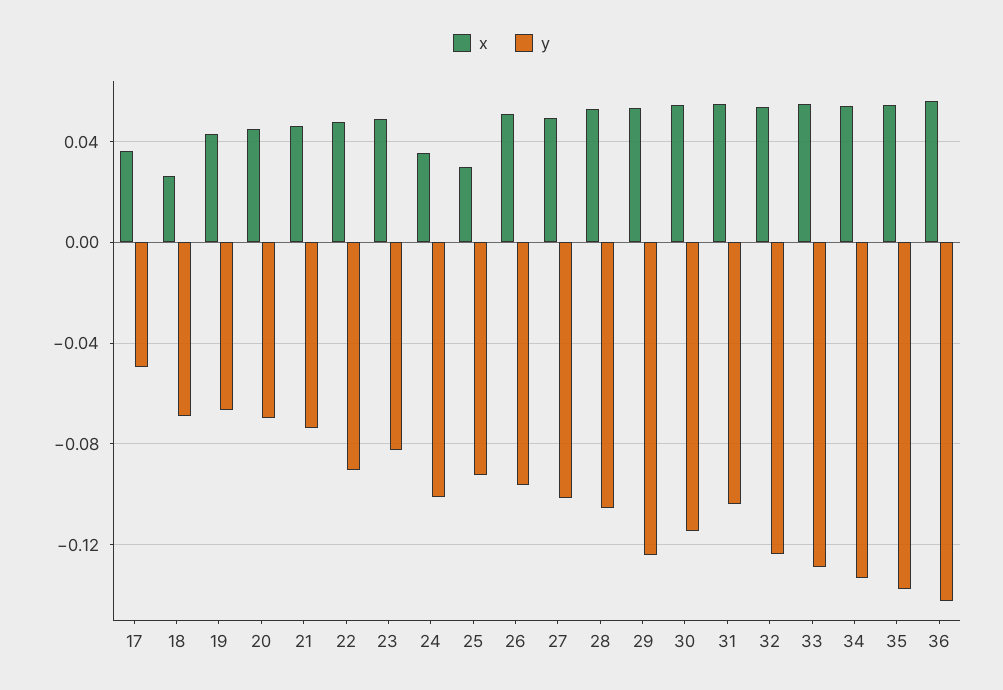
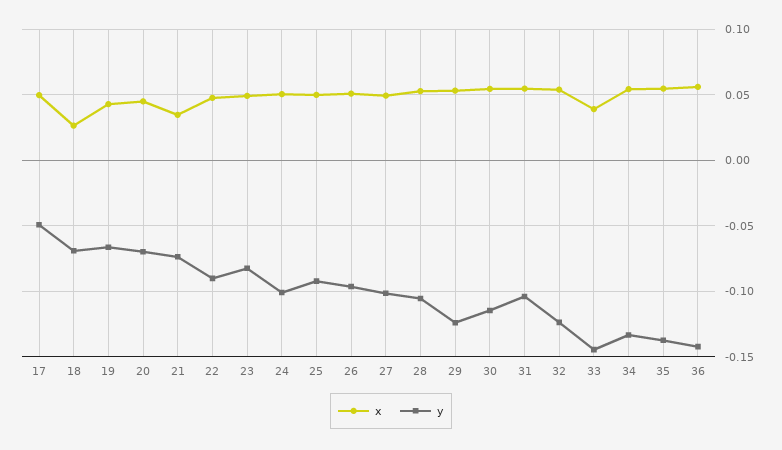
x, 17: 0.035 -> 0.05
x, 21: 0.045 -> 0.035
x, 24: 0.035 -> 0.05
x, 25: 0.03 -> 0.05
x, 33: 0.055 -> 0.04
y, 33: -0.13 -> -0.145

